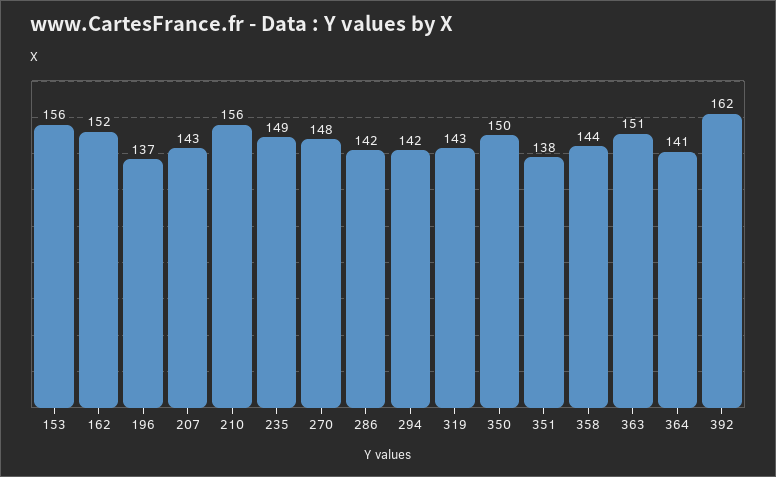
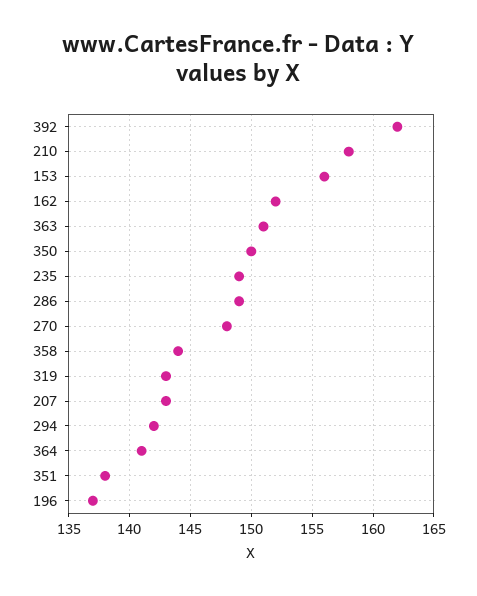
210: 156 -> 158
286: 142 -> 149

